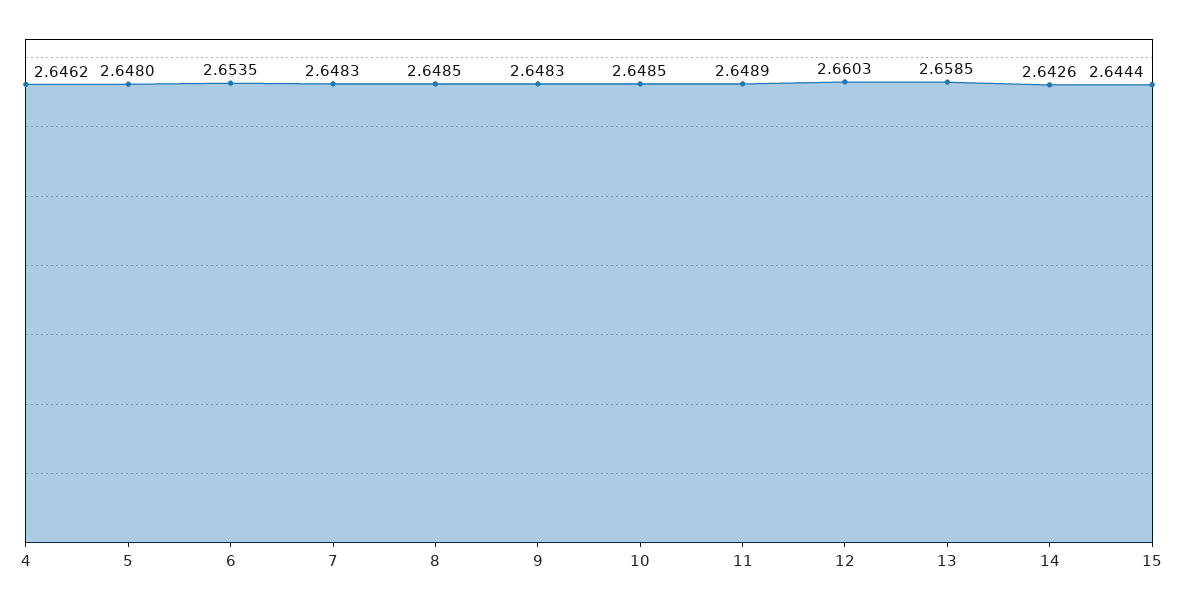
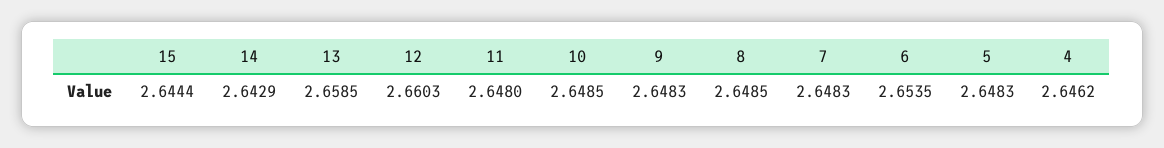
5: 2.648 -> 2.6483
11: 2.6489 -> 2.648
14: 2.6426 -> 2.6429

